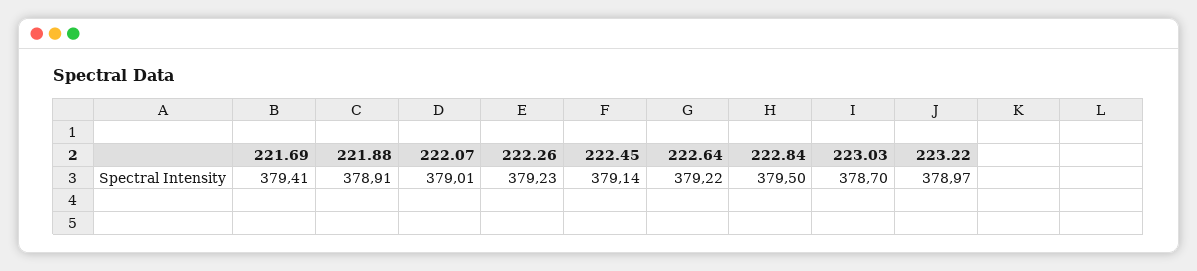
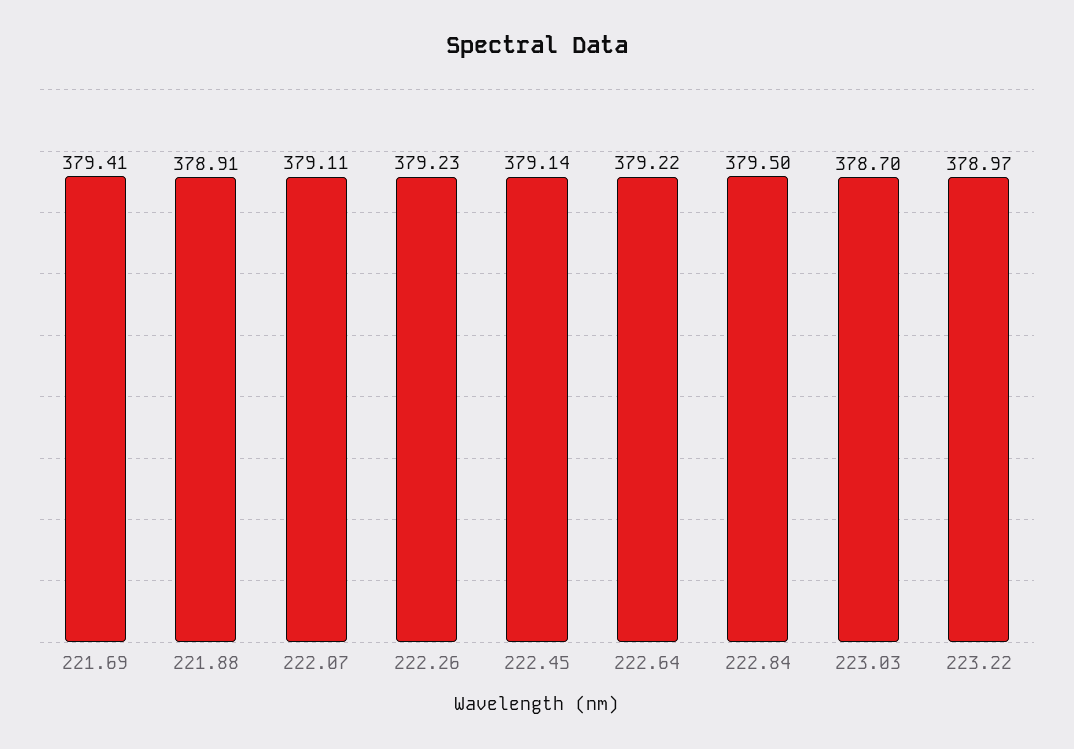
222.07: 379.01 -> 379.11

